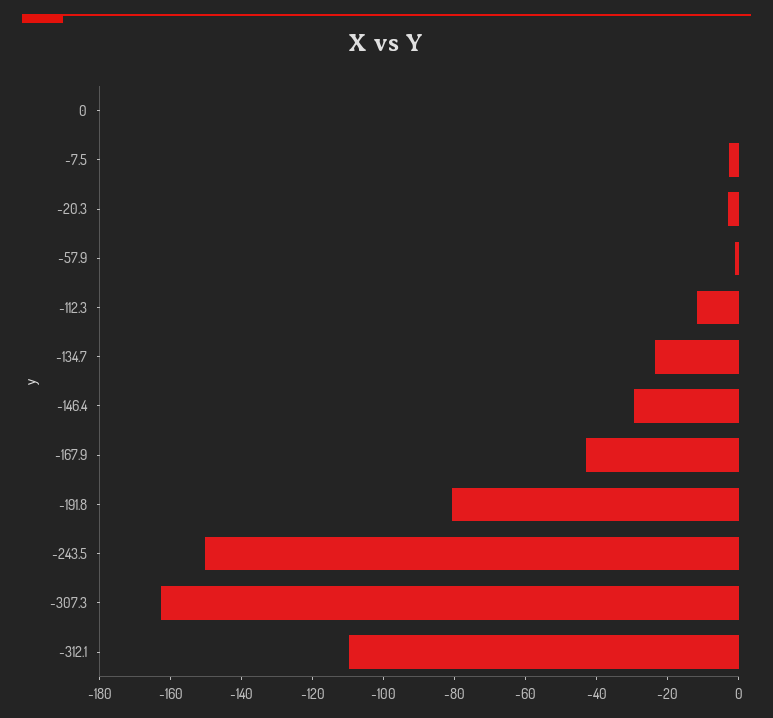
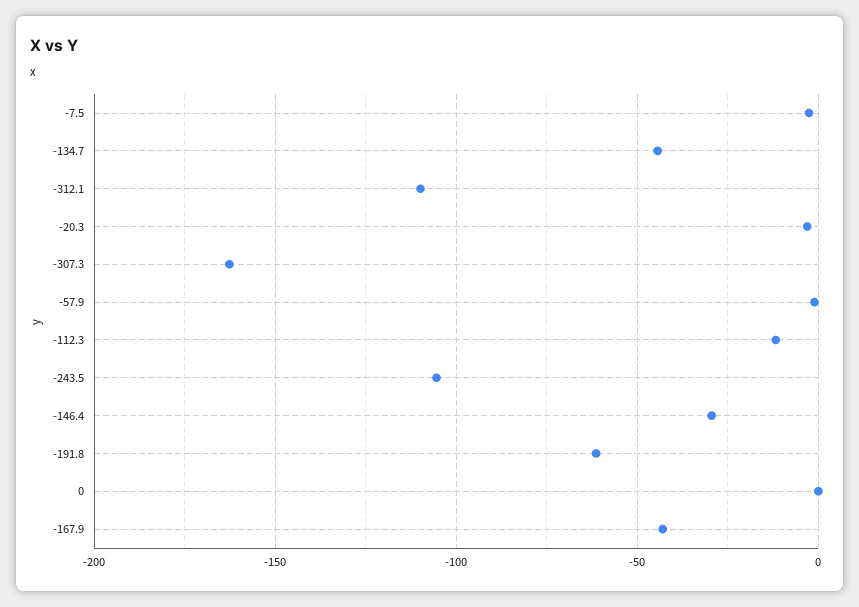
-134.7: -25 -> -45
-191.8: -80 -> -60
-243.5: -150 -> -105

